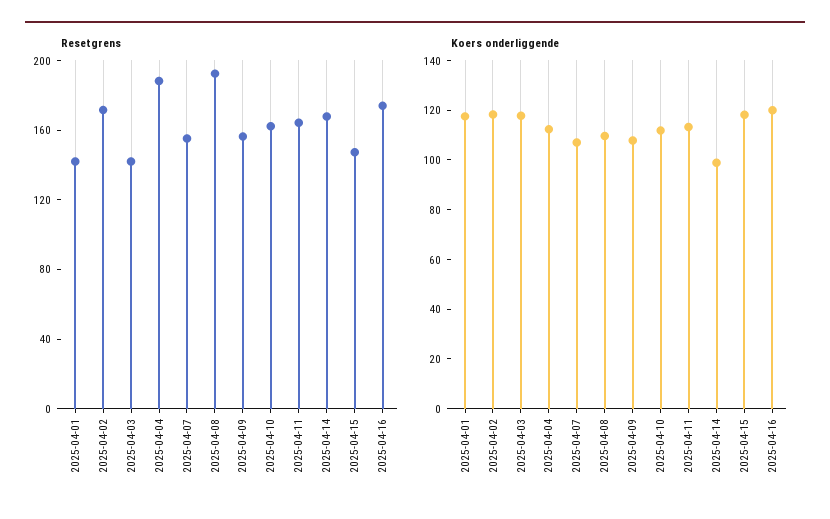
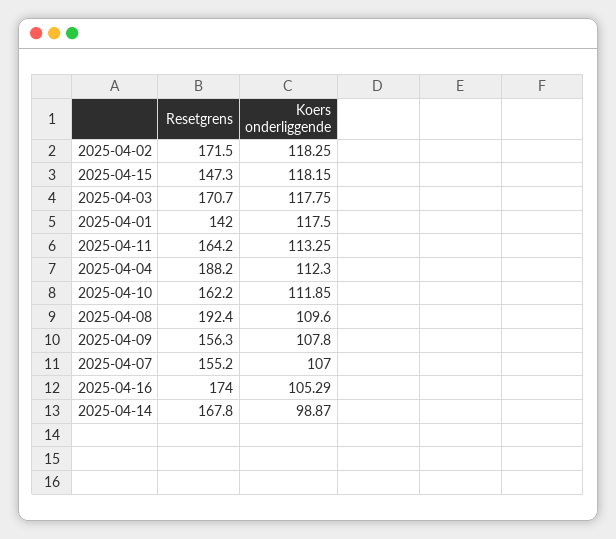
Resetgrens, 2025-04-03: 140 -> 170.7
Koers onderliggende, 2025-04-16: 120 -> 105.29

